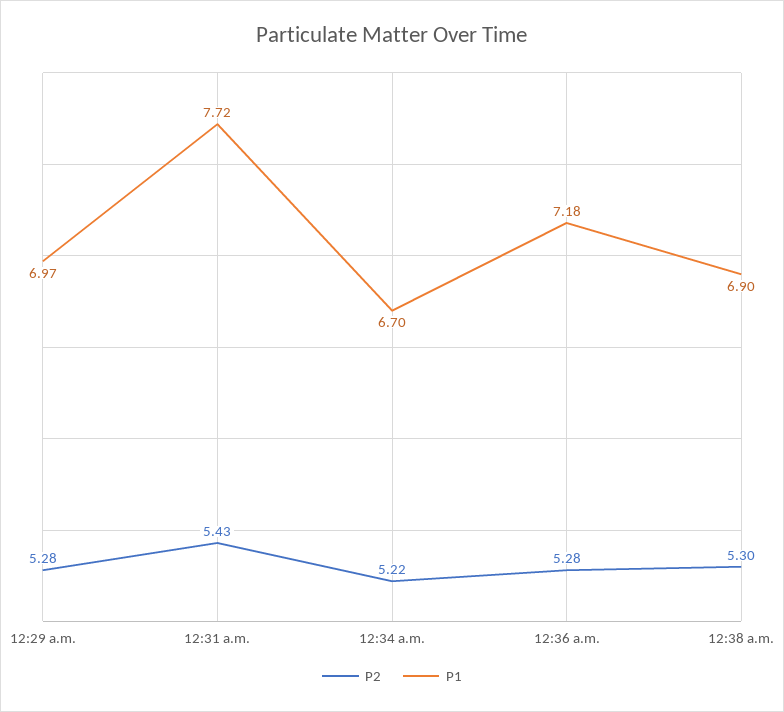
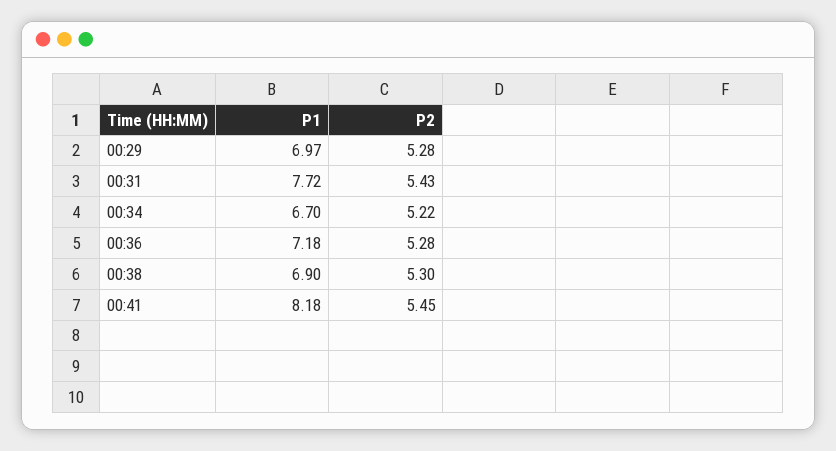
P1, 00:41: none -> 8.18
P2, 00:41: none -> 5.45

